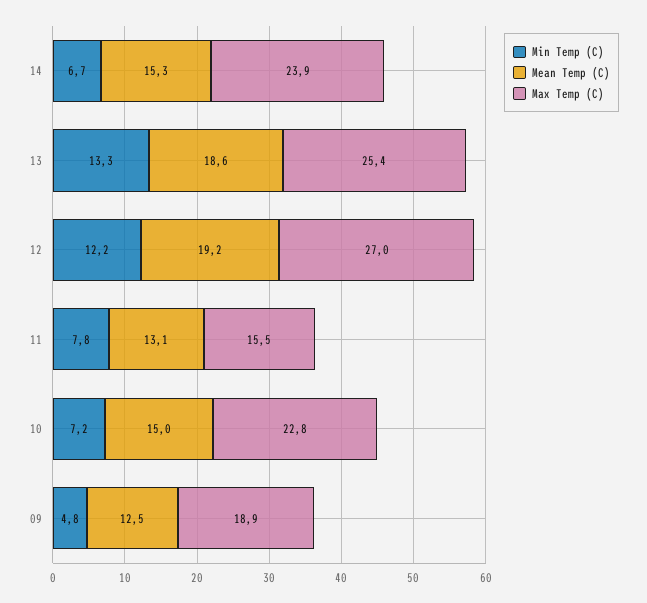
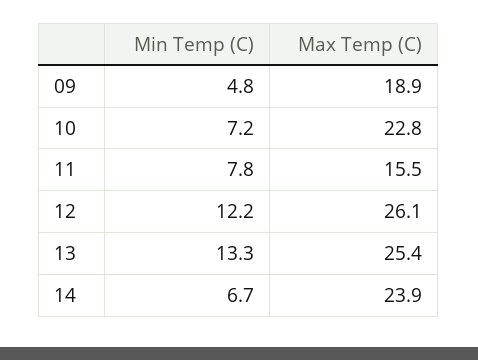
Mean Temp (C), 14: 15.3 -> none
Mean Temp (C), 13: 18.6 -> none
Mean Temp (C), 12: 19.2 -> none
Max Temp (C), 12: 27 -> 26.1
Mean Temp (C), 11: 13.1 -> none
Mean Temp (C), 10: 15 -> none
Mean Temp (C), 09: 12.5 -> none

